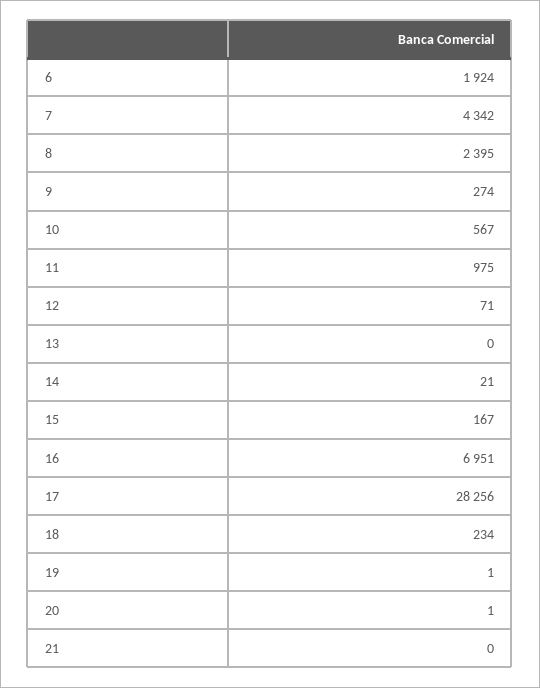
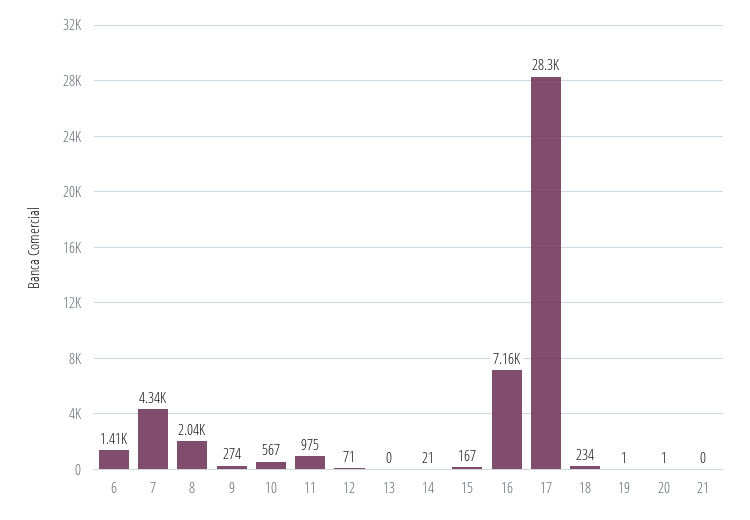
6: 1924 -> 1410
8: 2395 -> 2040
16: 6951 -> 7160

